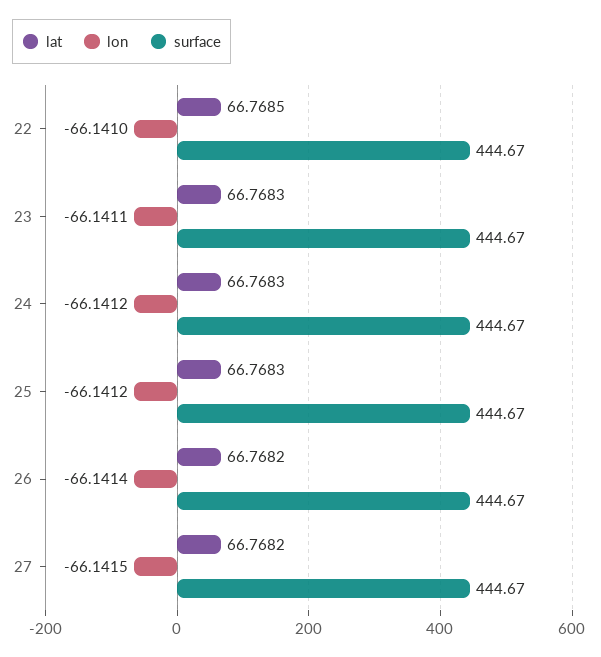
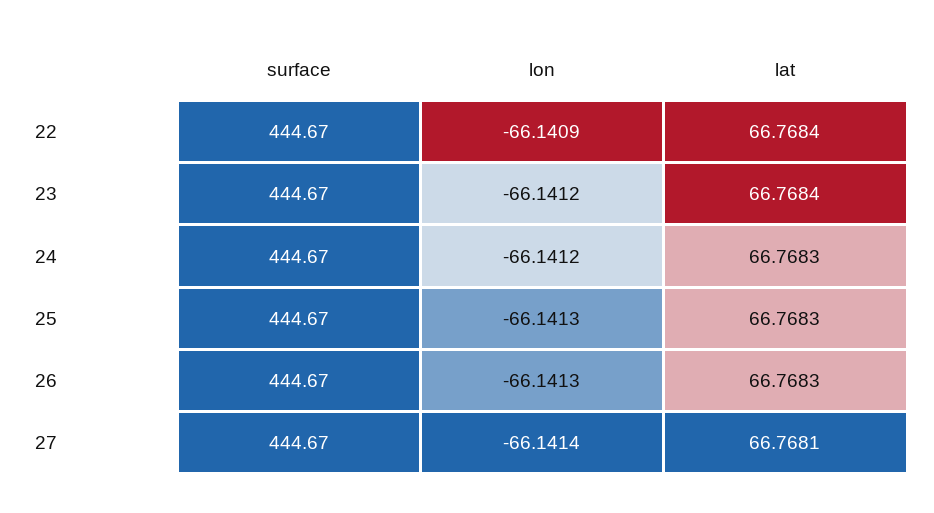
lat, 22: 66.7685 -> 66.7684
lon, 22: -66.141 -> -66.1409
lat, 23: 66.7683 -> 66.7684
lon, 23: -66.1411 -> -66.1412
lon, 25: -66.1412 -> -66.1413
lat, 26: 66.7682 -> 66.7683
lon, 26: -66.1414 -> -66.1413
lat, 27: 66.7682 -> 66.7681
lon, 27: -66.1415 -> -66.1414

